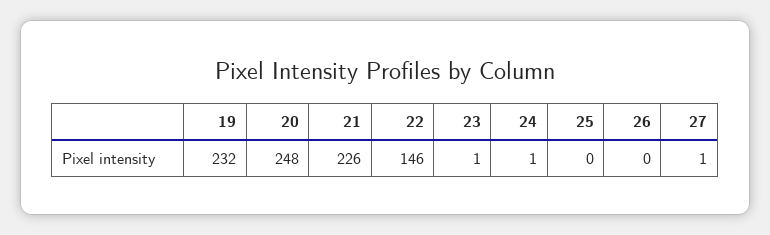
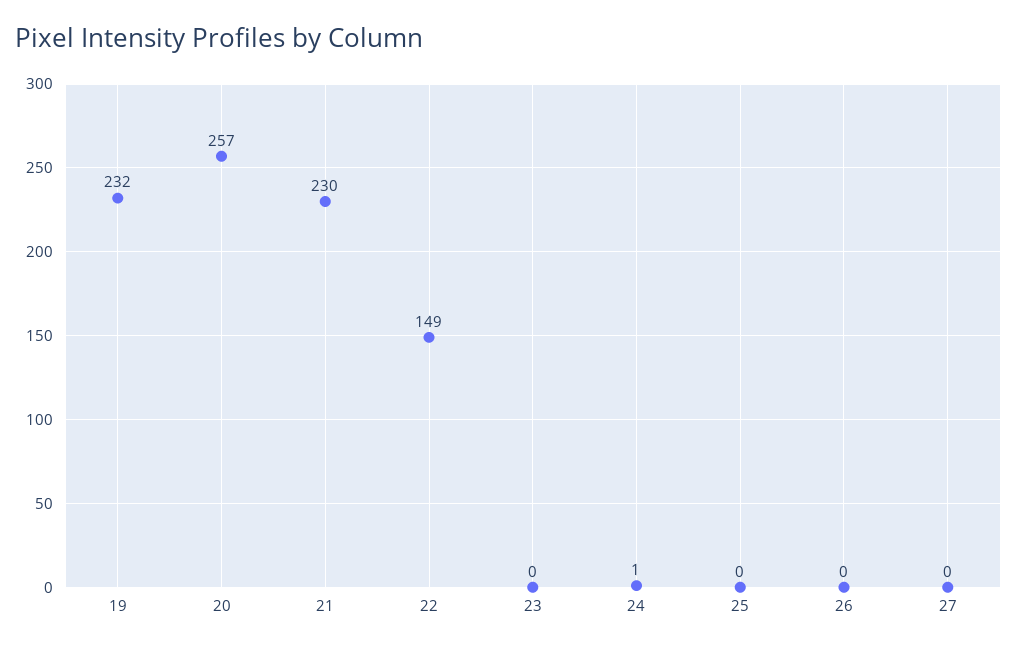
20: 248 -> 257
21: 226 -> 230
22: 146 -> 149
23: 1 -> 0
27: 1 -> 0

